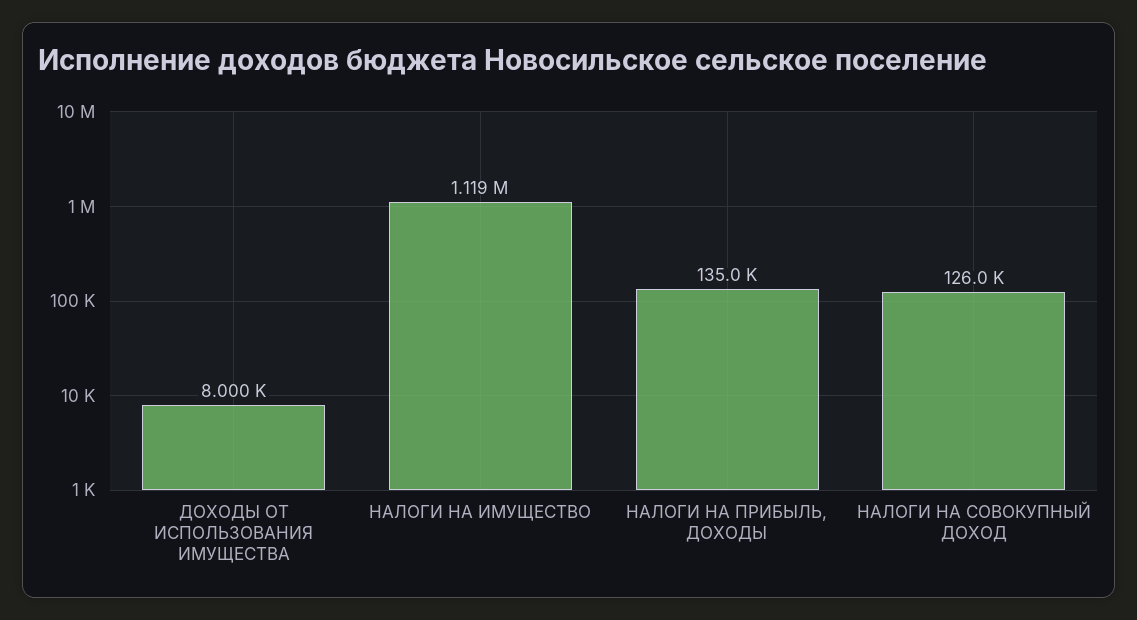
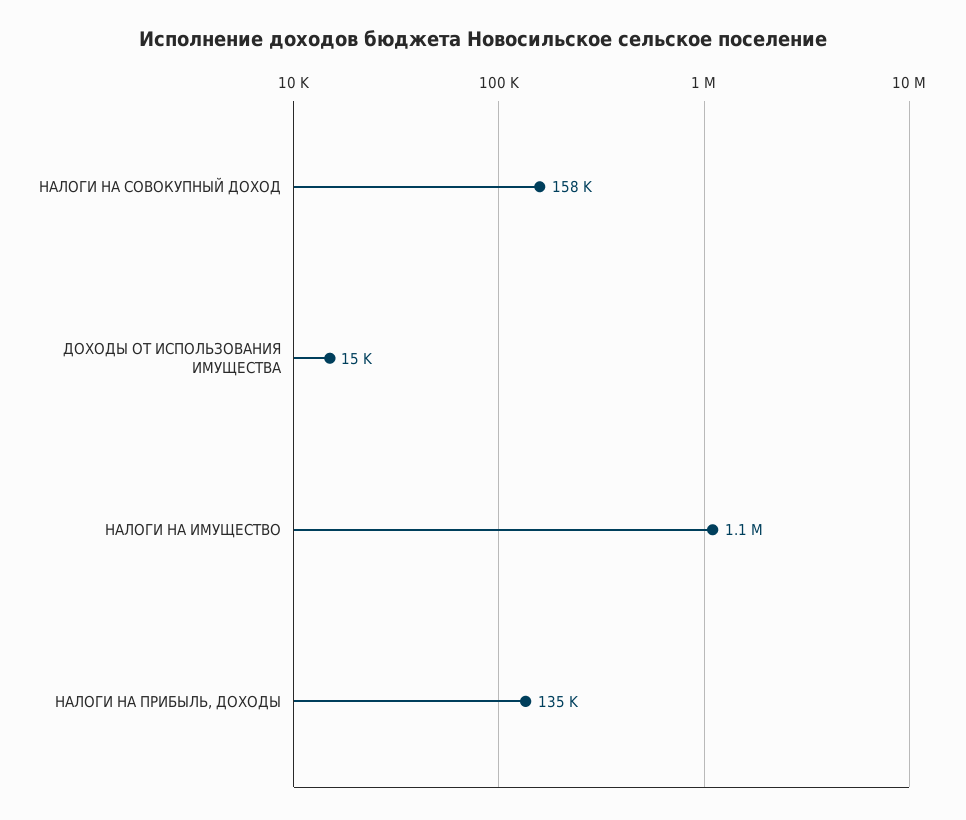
ДОХОДЫ ОТ ИСПОЛЬЗОВАНИЯ ИМУЩЕСТВА: 8000 -> 15000
НАЛОГИ НА СОВОКУПНЫЙ ДОХОД: 126000 -> 158000

